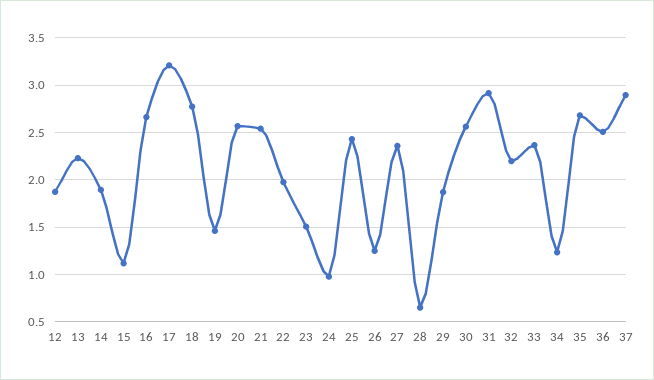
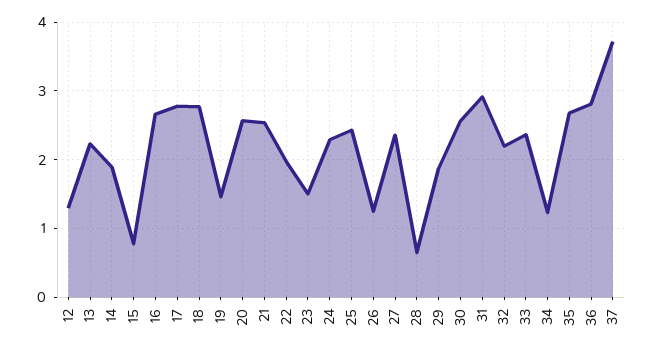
12: 1.9 -> 1.3
15: 1.1 -> 0.8
17: 3.2 -> 2.8
24: 1 -> 2.3
36: 2.5 -> 2.8
37: 2.9 -> 3.7

